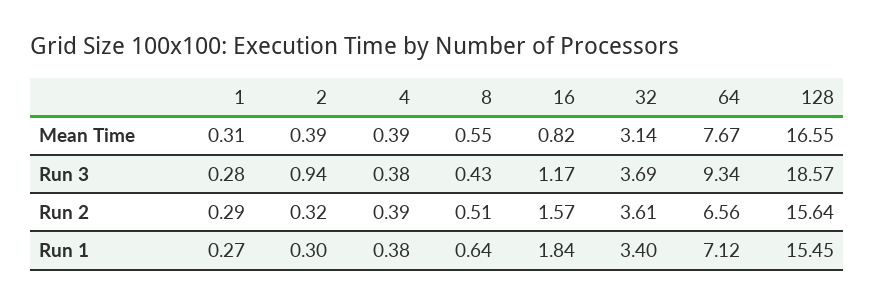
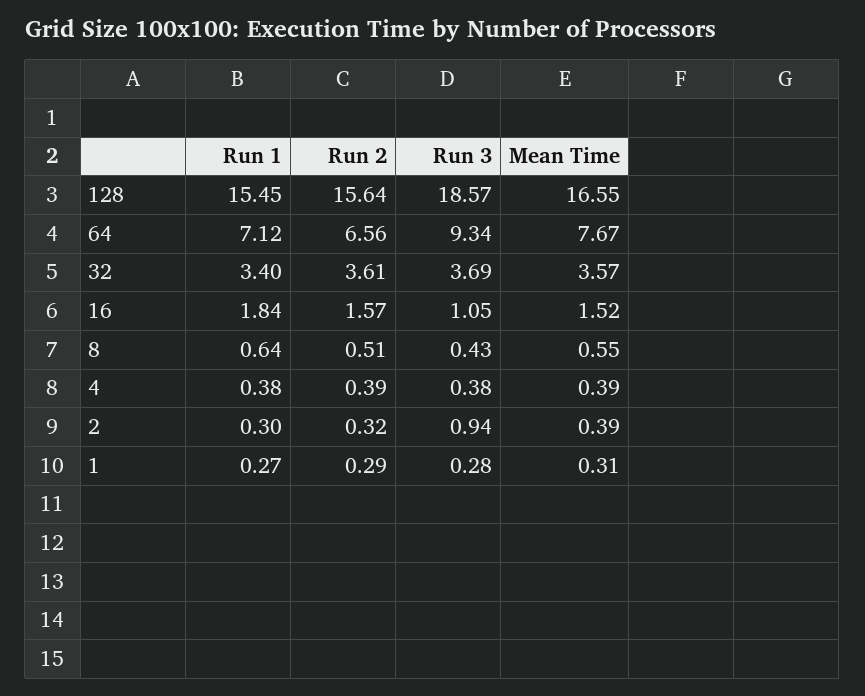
16, Mean Time: 0.82 -> 1.52
32, Mean Time: 3.14 -> 3.57
16, Run 3: 1.17 -> 1.05

